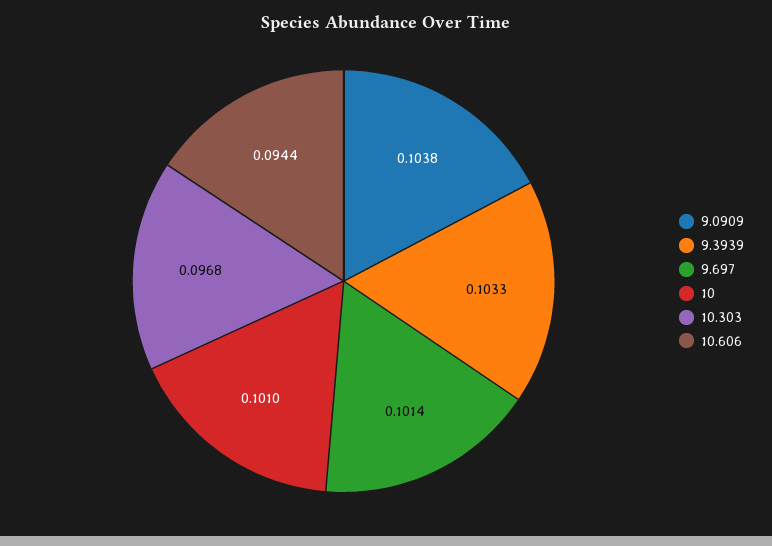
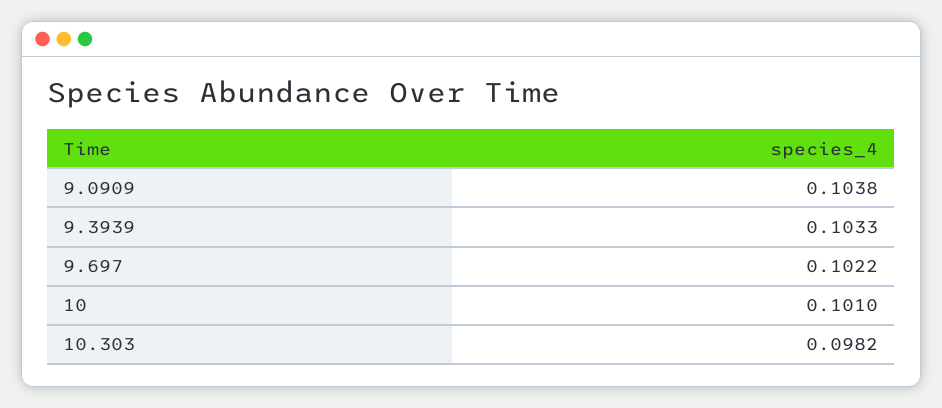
9.697: 0.1014 -> 0.1022
10.303: 0.0968 -> 0.0982
10.606: 0.0944 -> none

